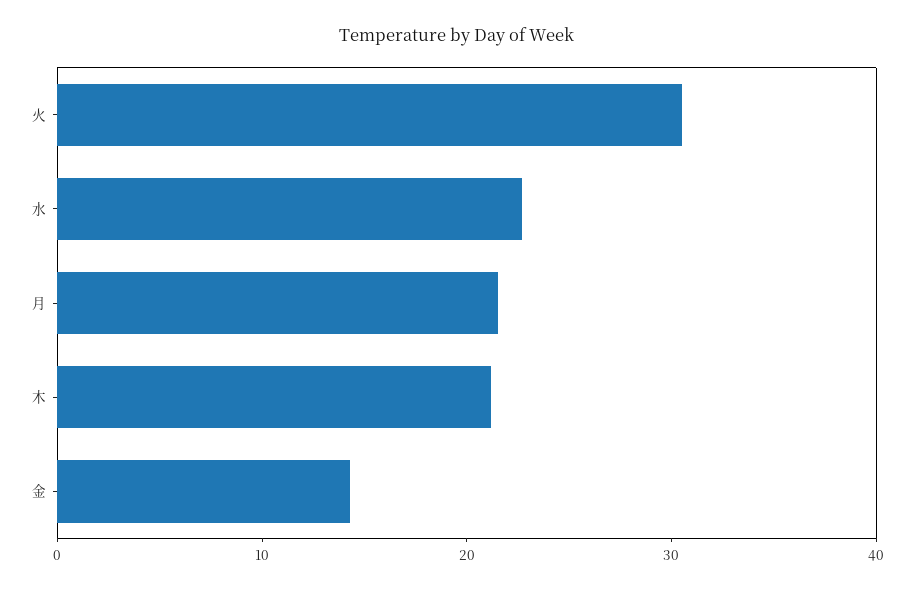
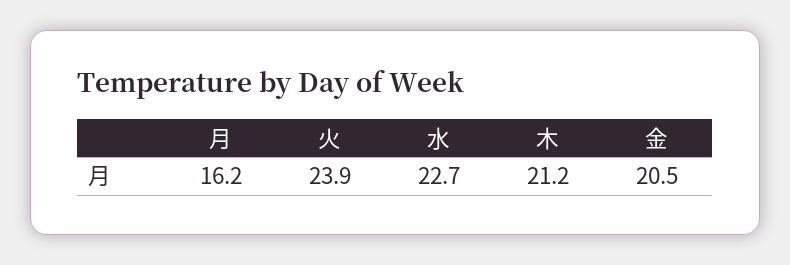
火: 30 -> 23.9
月: 22 -> 16.2
金: 14 -> 20.5

